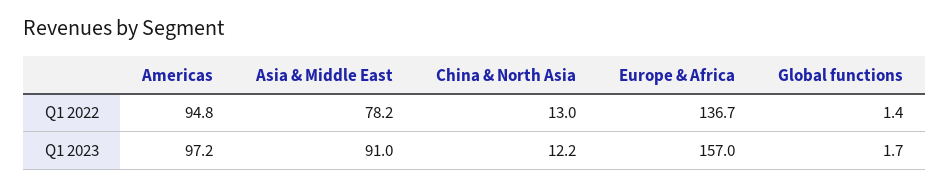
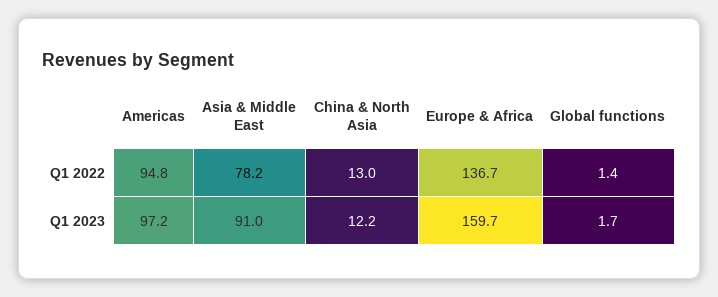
Europe & Africa, Q1 2023: 157 -> 159.7

